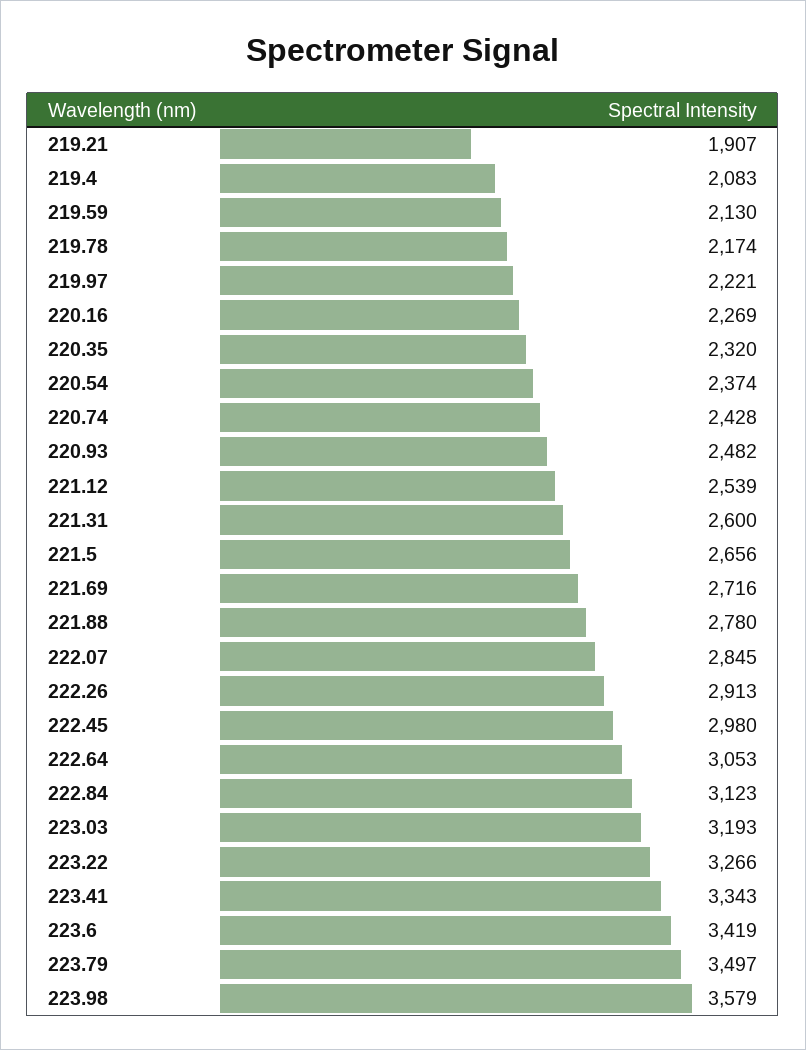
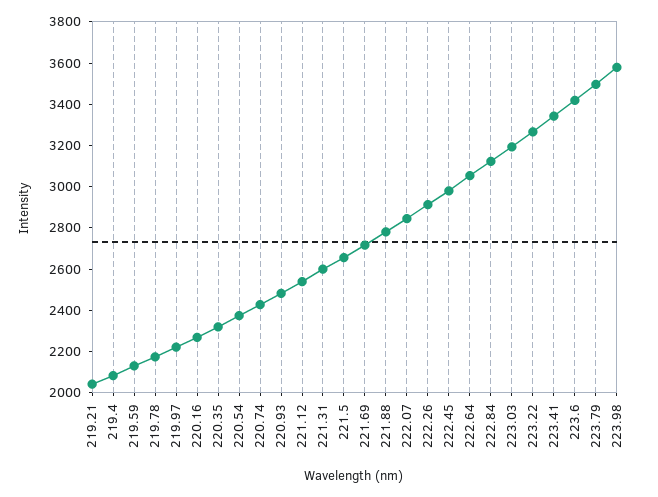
219.21: 1907 -> 2050

